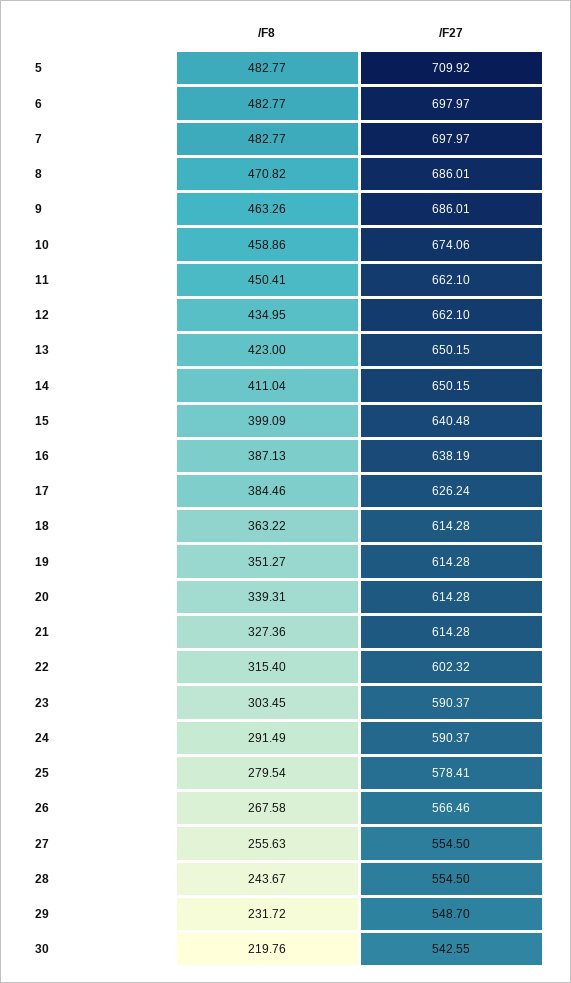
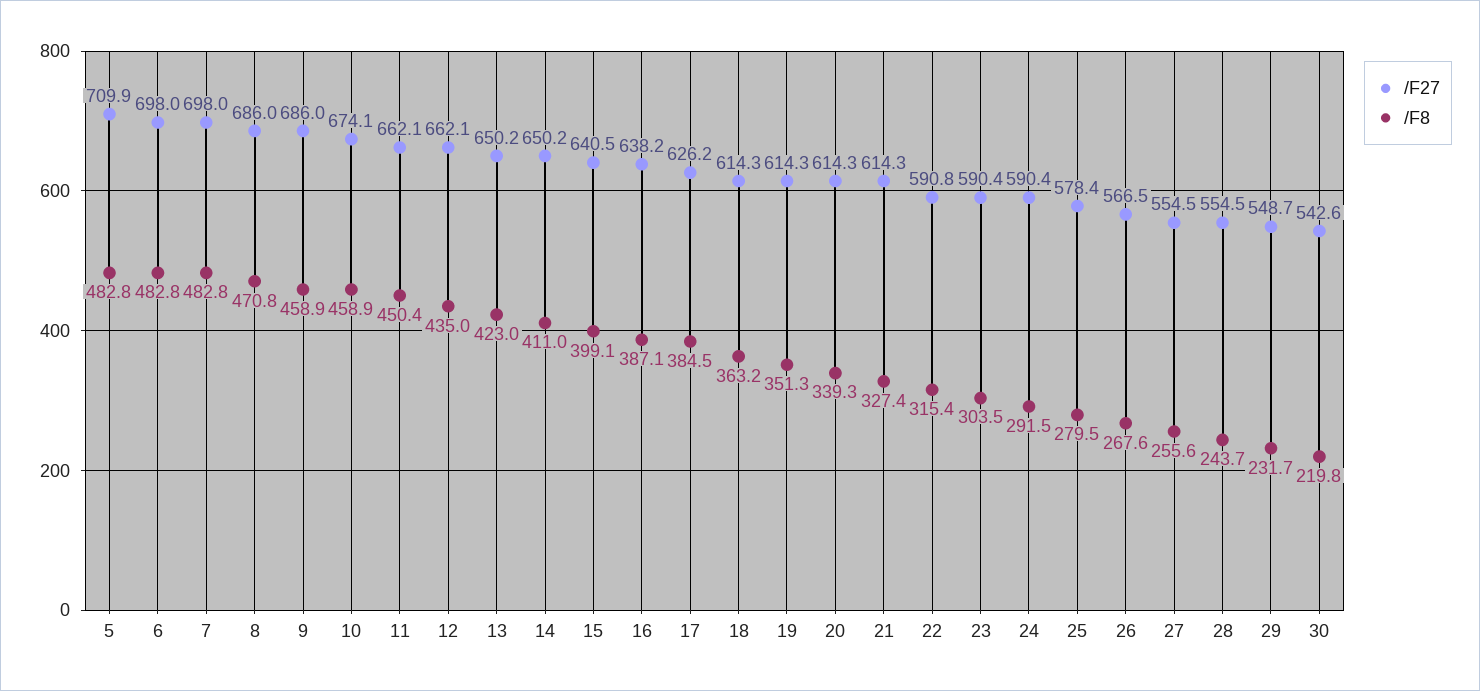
/F8, 9: 463.26 -> 458.9
/F27, 22: 602.32 -> 590.8

